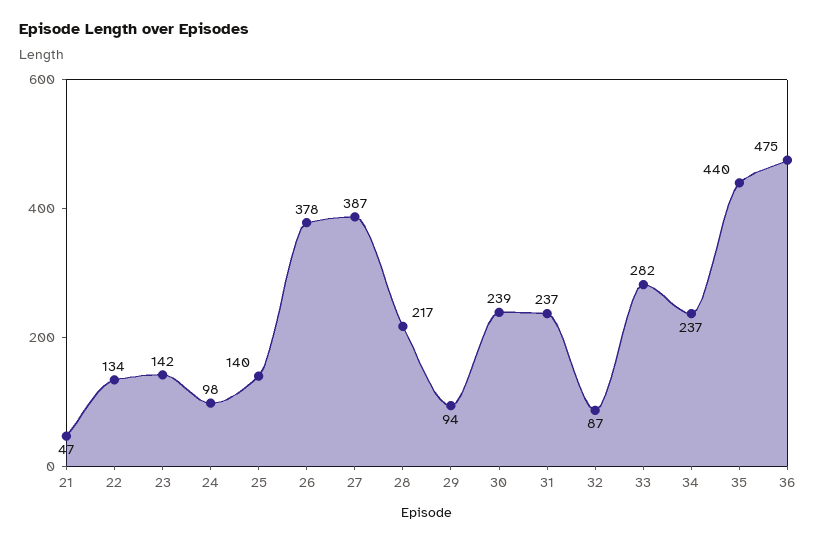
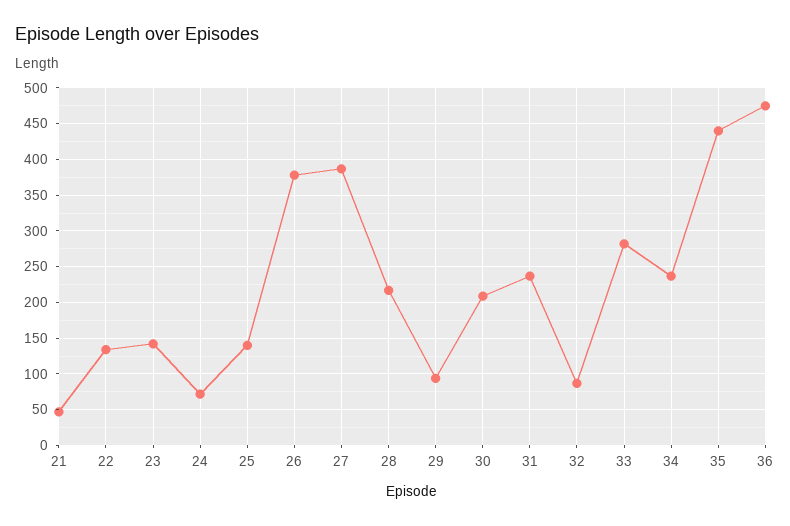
24: 98 -> 70
30: 239 -> 210

